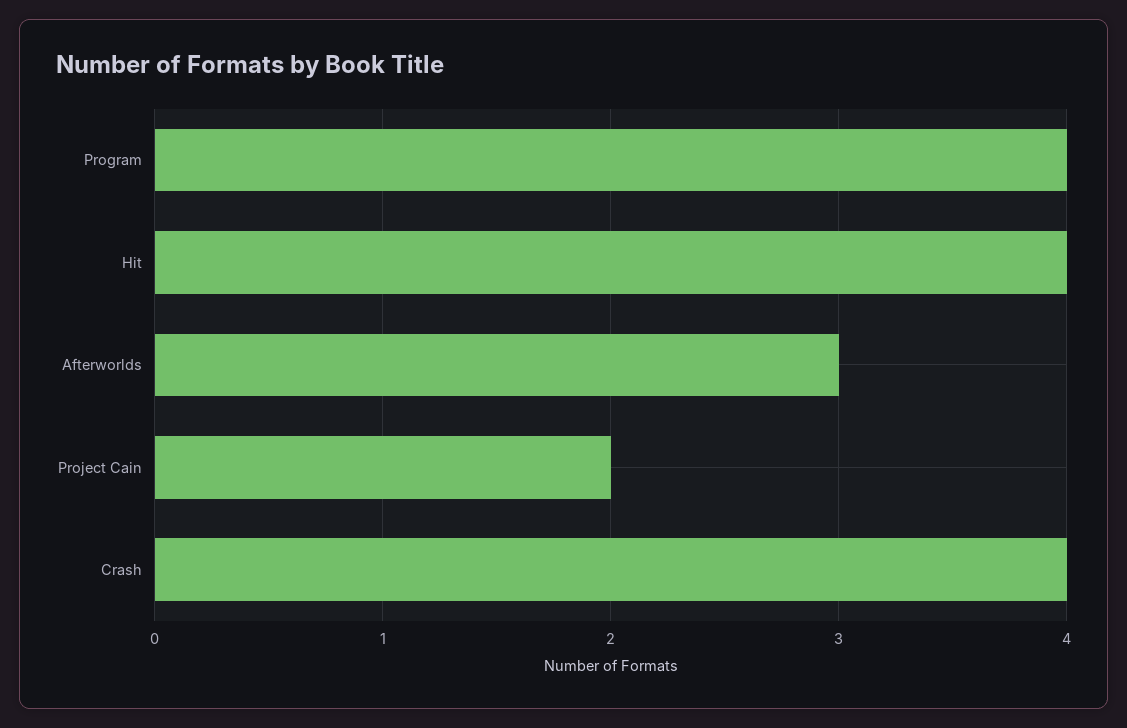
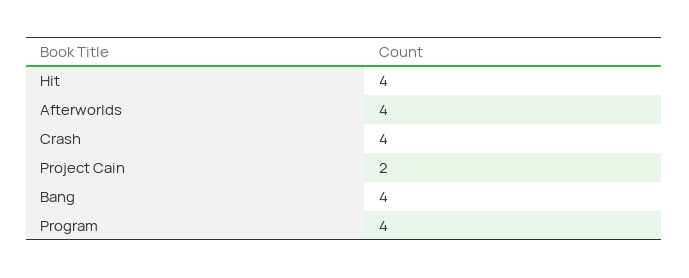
Afterworlds: 3 -> 4
Bang: none -> 4

